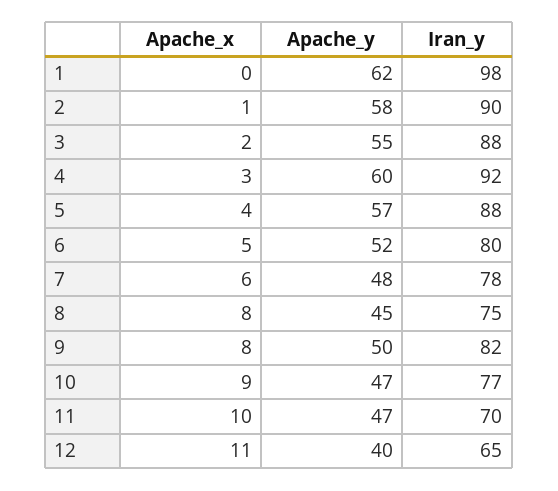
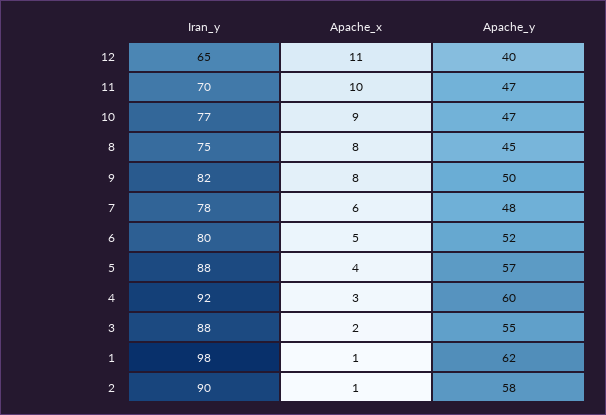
Apache_x, 1: 0 -> 1

